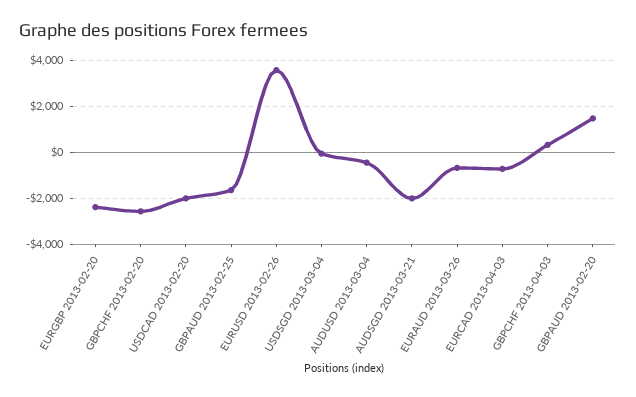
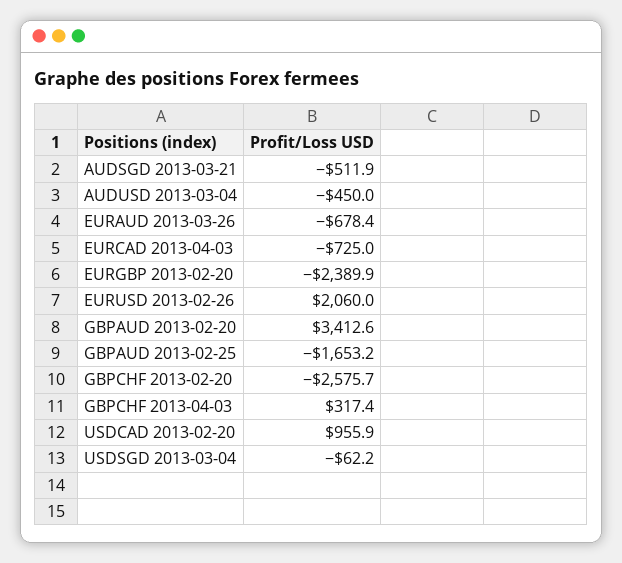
USDCAD 2013-02-20: -2000 -> 955.9
EURUSD 2013-02-26: 3500 -> 2060
AUDSGD 2013-03-21: -2000 -> -511.9
GBPAUD 2013-02-20: 1500 -> 3412.6

